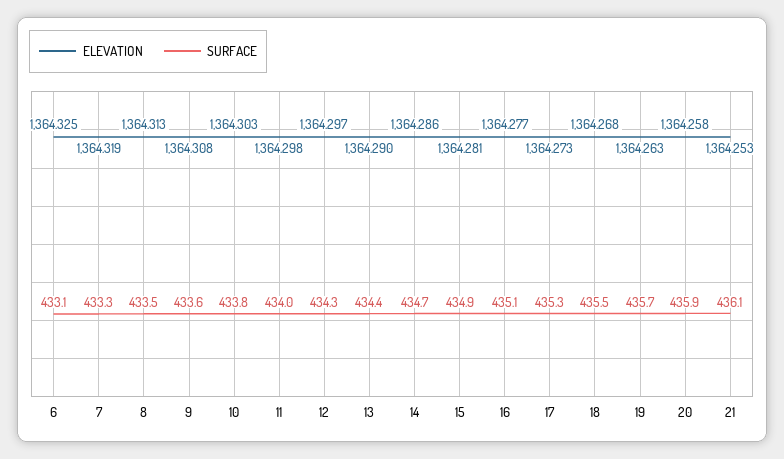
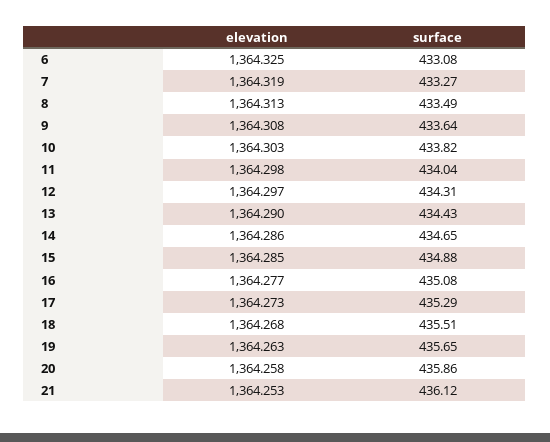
ELEVATION, 15: 1364.281 -> 1364.285

